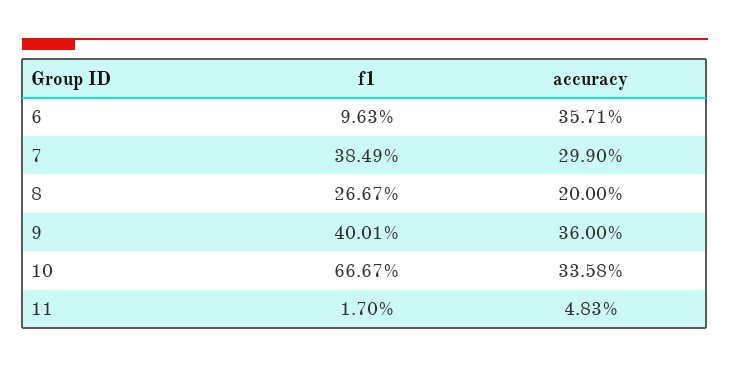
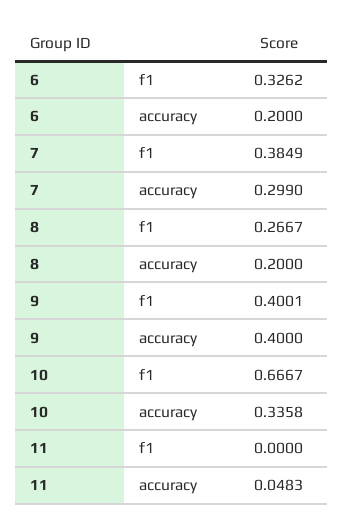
f1, 6: 0.0963 -> 0.3262
accuracy, 6: 0.3571 -> 0.2
accuracy, 9: 0.36 -> 0.4
f1, 11: 0.017 -> 0

